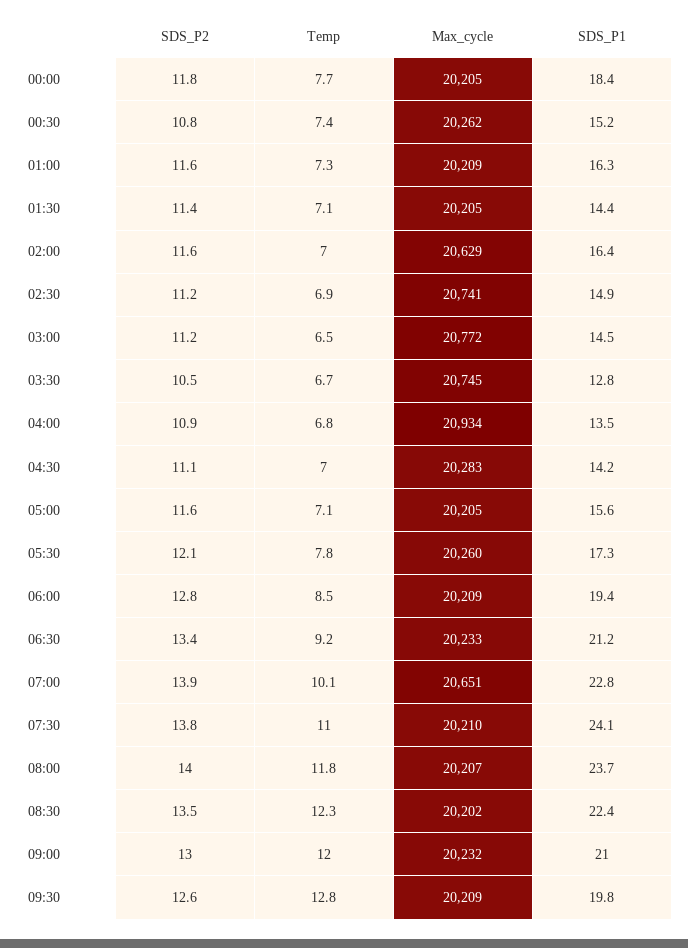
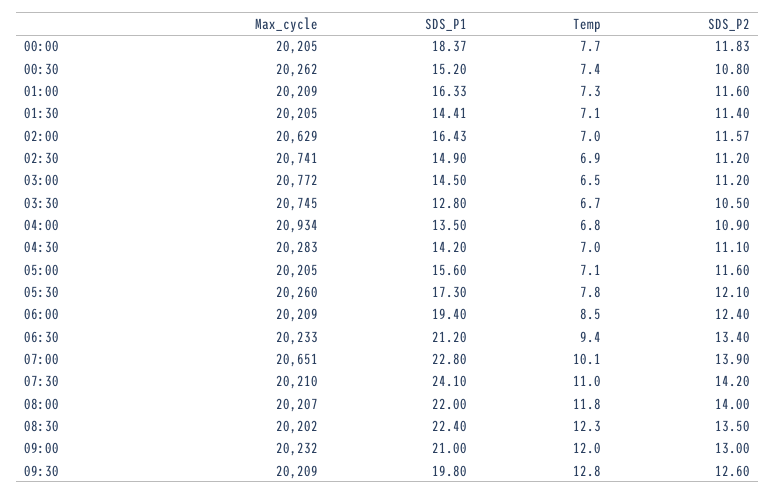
SDS_P2, 06:00: 12.8 -> 12.4
Temp, 06:30: 9.2 -> 9.4
SDS_P2, 07:30: 13.8 -> 14.2
SDS_P1, 08:00: 23.7 -> 22

